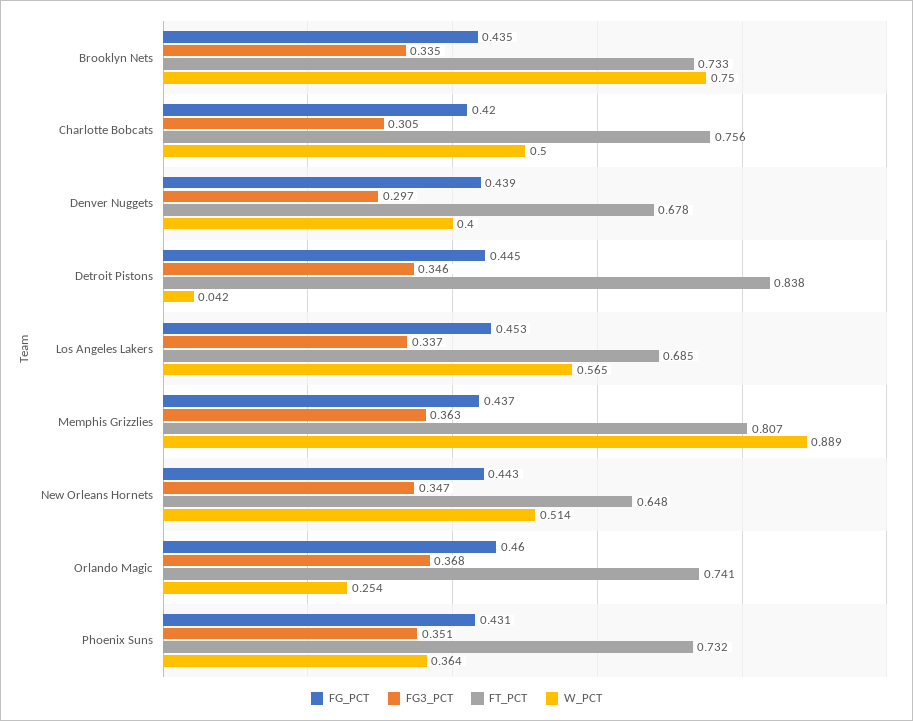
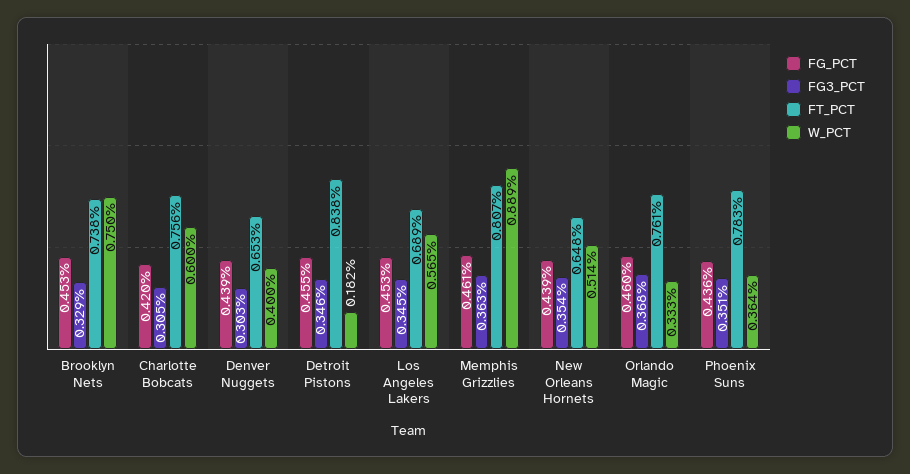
FG_PCT, Brooklyn Nets: 0.435 -> 0.453
FG3_PCT, Brooklyn Nets: 0.335 -> 0.329
FT_PCT, Brooklyn Nets: 0.733 -> 0.738
W_PCT, Charlotte Bobcats: 0.5 -> 0.6
FG3_PCT, Denver Nuggets: 0.297 -> 0.303
FT_PCT, Denver Nuggets: 0.678 -> 0.653
FG_PCT, Detroit Pistons: 0.445 -> 0.455
W_PCT, Detroit Pistons: 0.042 -> 0.182
FG3_PCT, Los Angeles Lakers: 0.337 -> 0.345
FT_PCT, Los Angeles Lakers: 0.685 -> 0.689
FG_PCT, Memphis Grizzlies: 0.437 -> 0.461
FG_PCT, New Orleans Hornets: 0.443 -> 0.439
FG3_PCT, New Orleans Hornets: 0.347 -> 0.354
FT_PCT, Orlando Magic: 0.741 -> 0.761
W_PCT, Orlando Magic: 0.254 -> 0.333
FG_PCT, Phoenix Suns: 0.431 -> 0.436
FT_PCT, Phoenix Suns: 0.732 -> 0.783

